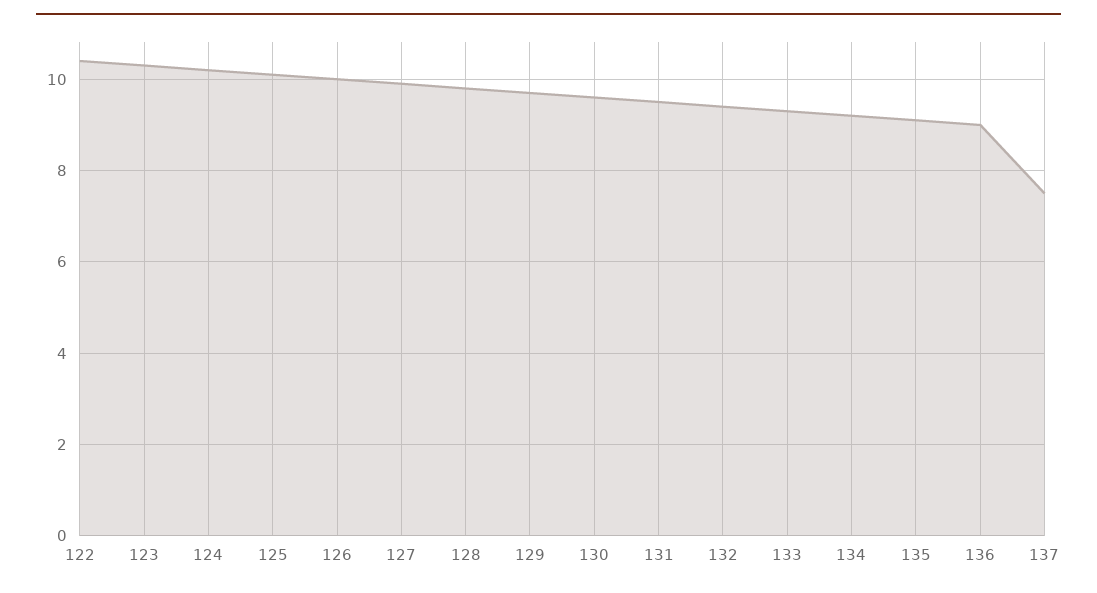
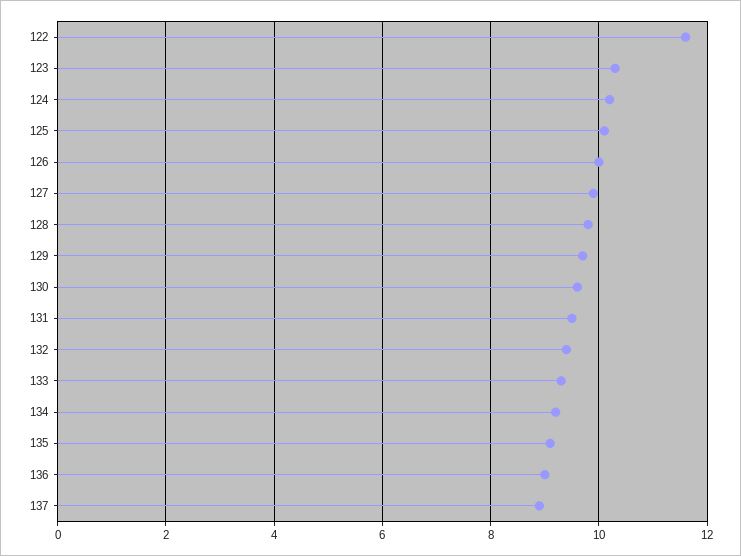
122: 10.5 -> 11.5
137: 7.5 -> 9

